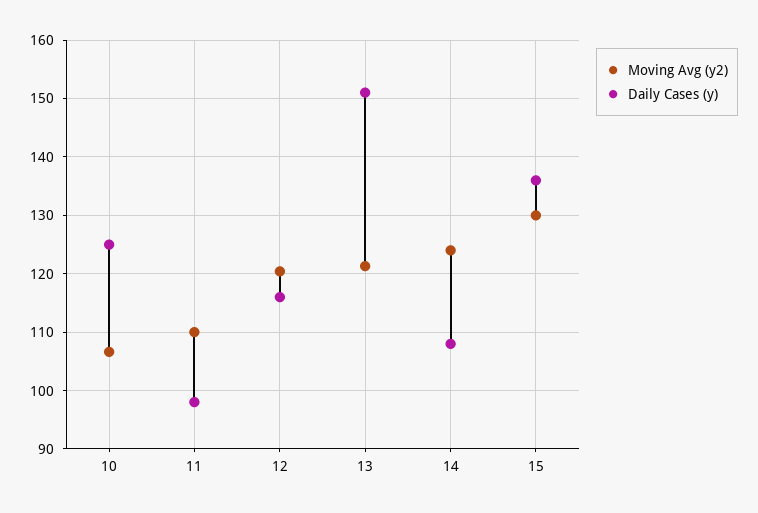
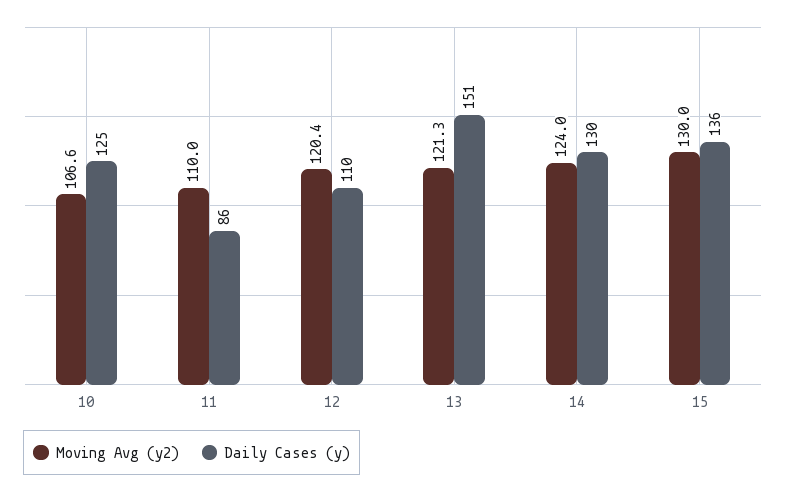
Daily Cases (y), 11: 98 -> 86
Daily Cases (y), 12: 116 -> 110
Daily Cases (y), 14: 108 -> 130

